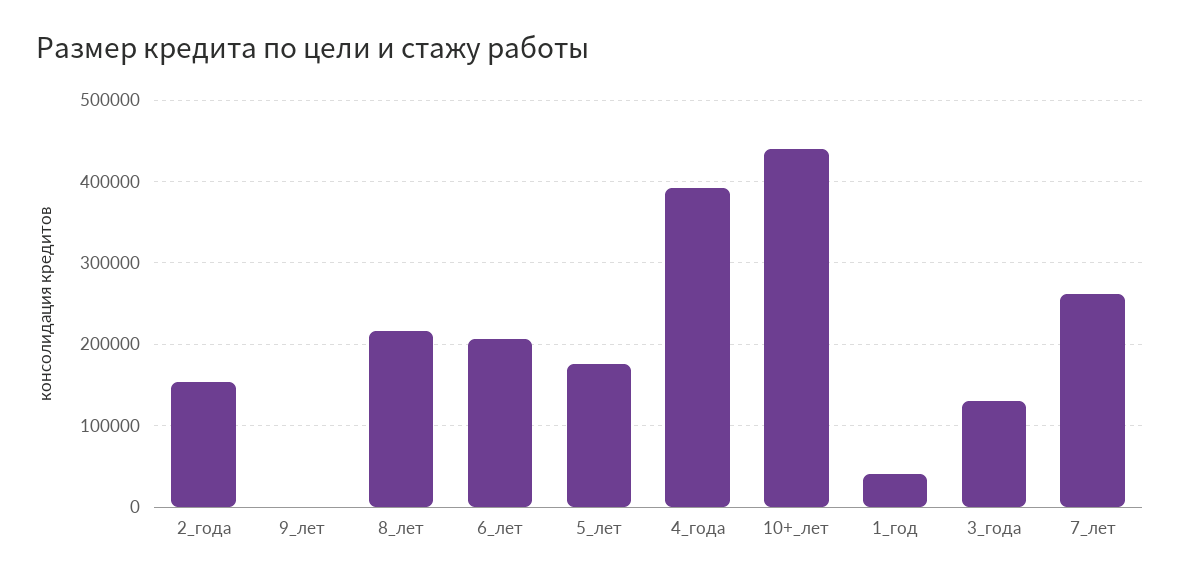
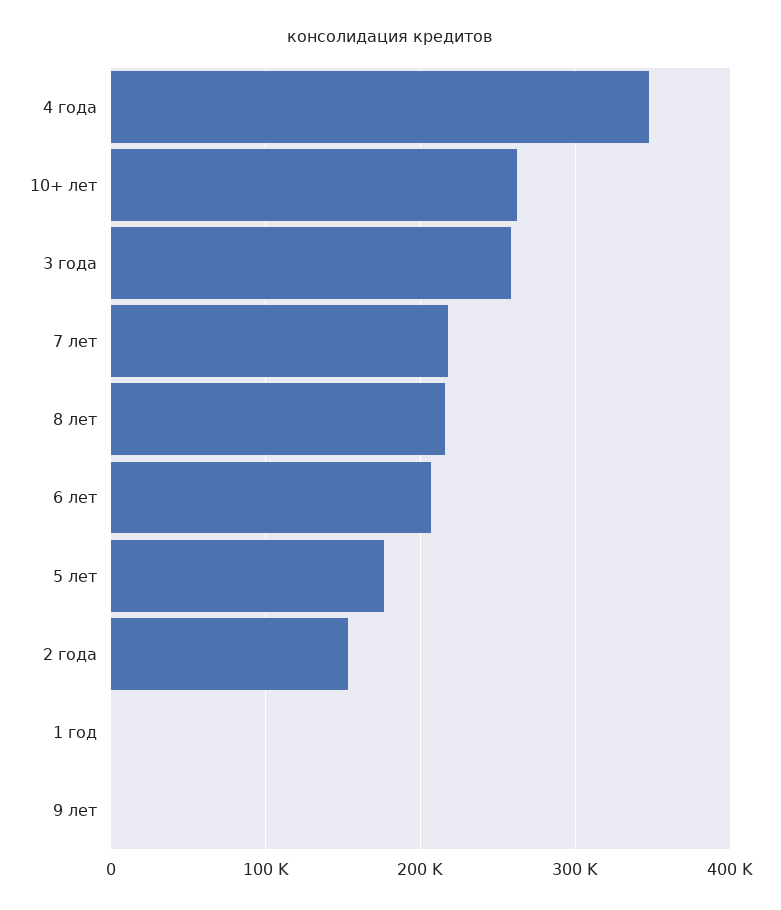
4_года: 390000 -> 350000
10+_лет: 440000 -> 260000
1_год: 40000 -> 0
3_года: 130000 -> 260000
7_лет: 260000 -> 220000

